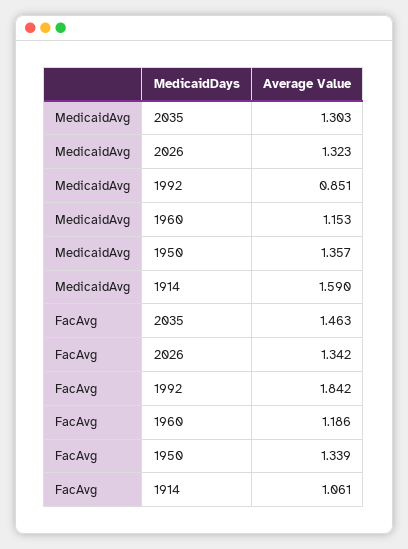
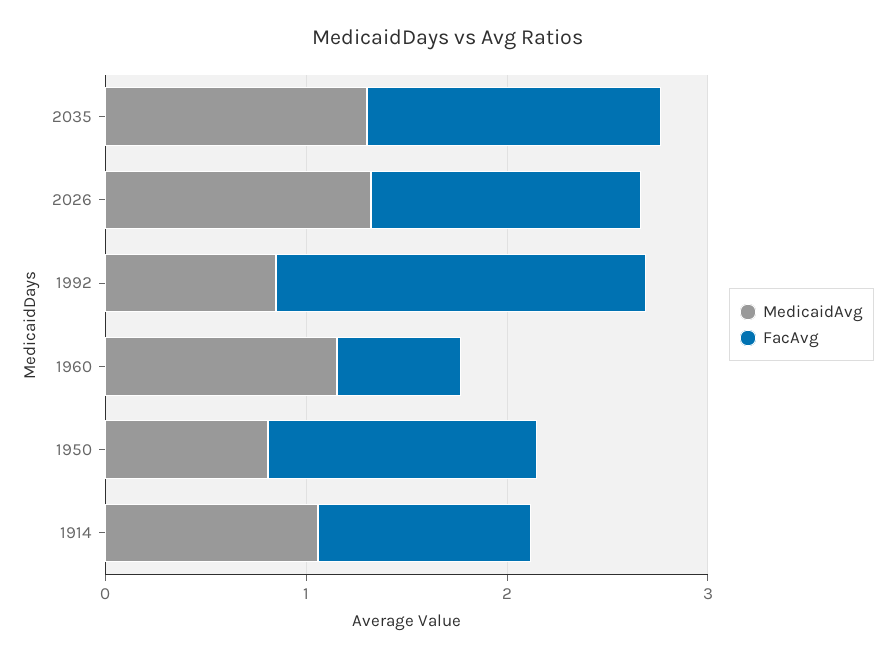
MedicaidAvg, 1950: 1.357 -> 0.8
MedicaidAvg, 1914: 1.59 -> 1
FacAvg, 1960: 1.186 -> 0.6

